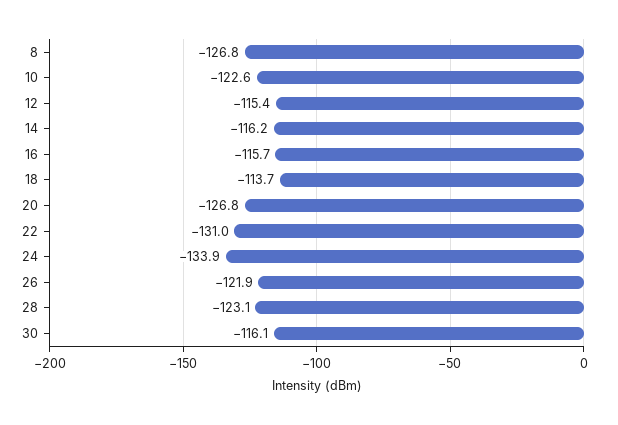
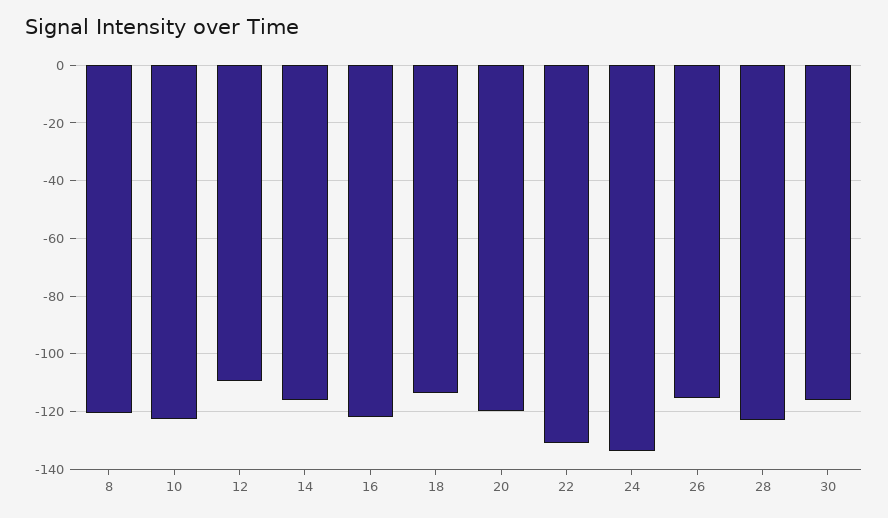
8: -126.8 -> -120
12: -115.4 -> -110
16: -115.7 -> -122.5
20: -126.8 -> -120
26: -121.9 -> -115

